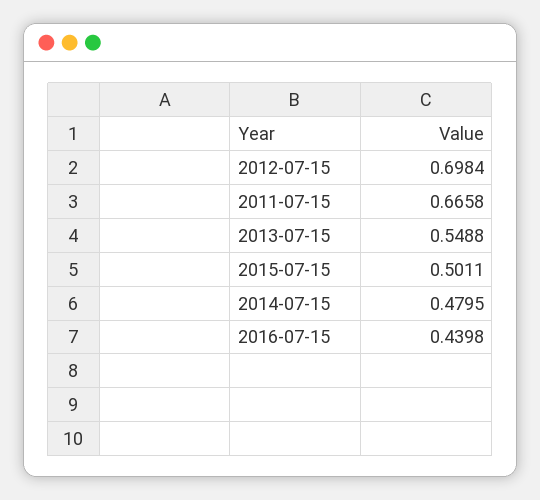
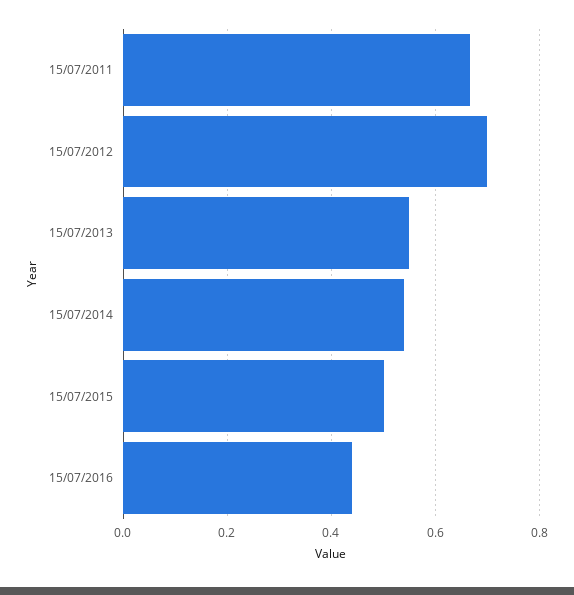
2014-07-15: 0.4795 -> 0.54

